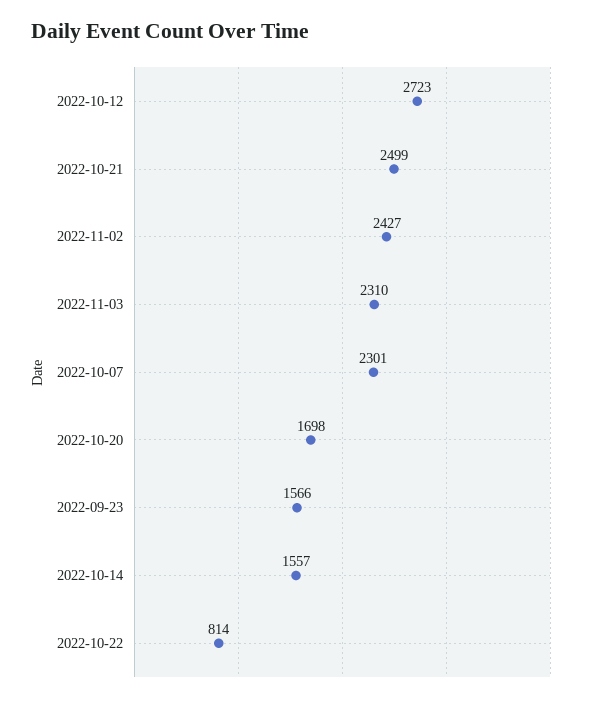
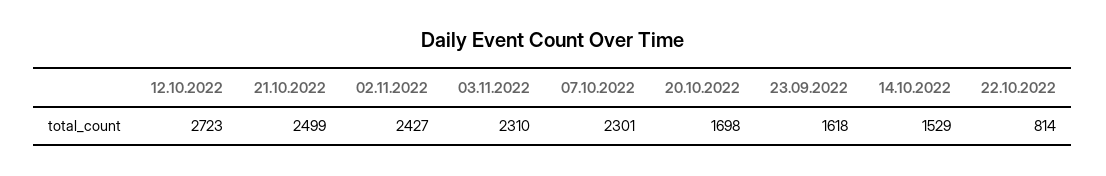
2022-09-23: 1566 -> 1618
2022-10-14: 1557 -> 1529

